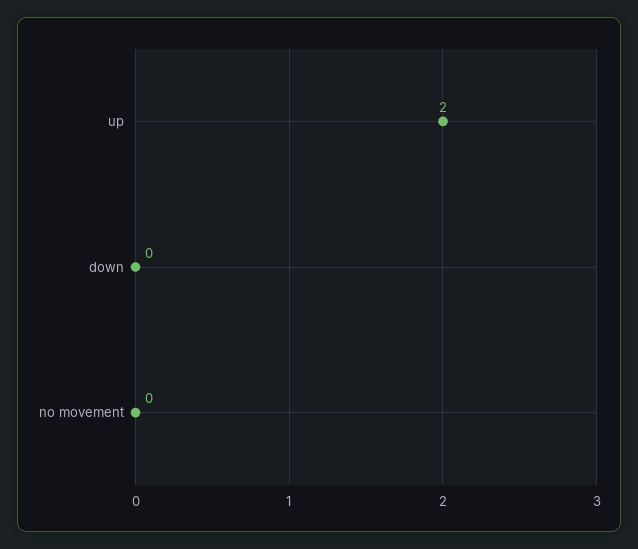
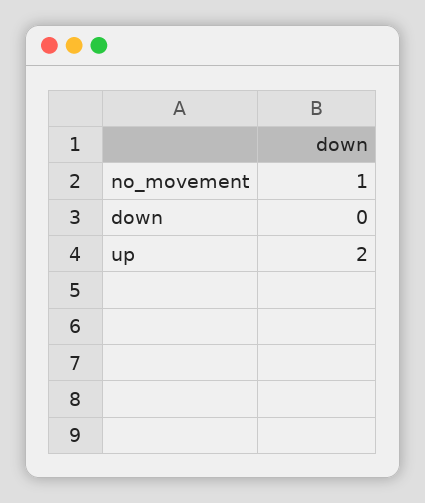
no movement: 0 -> 1

